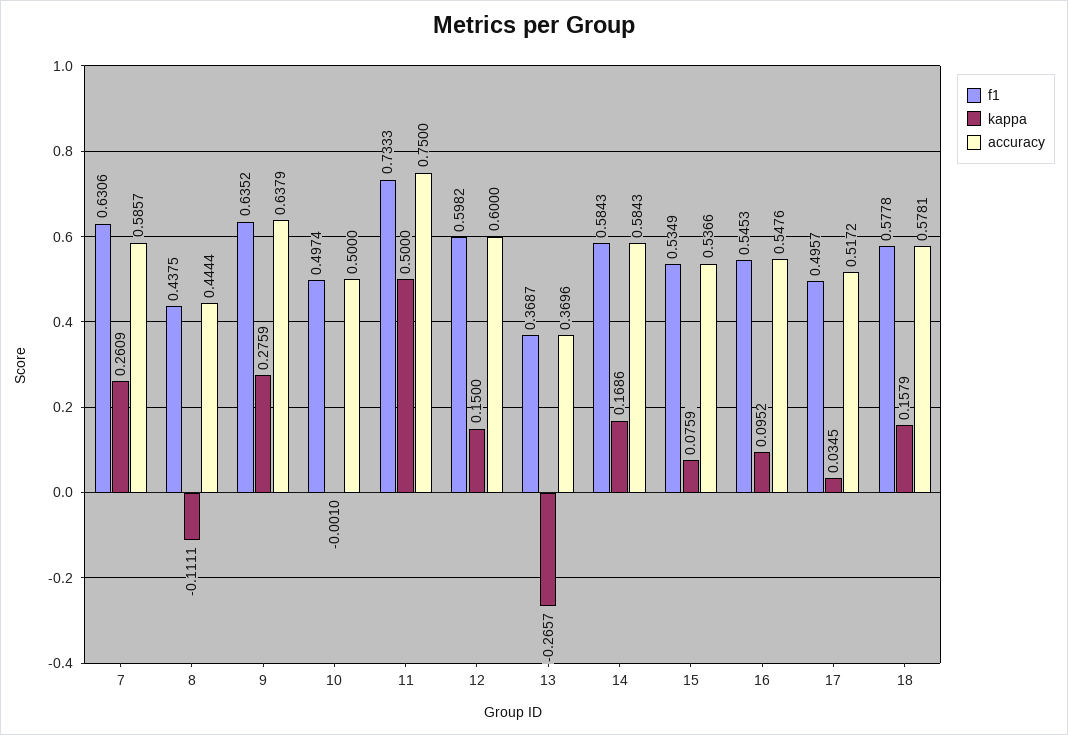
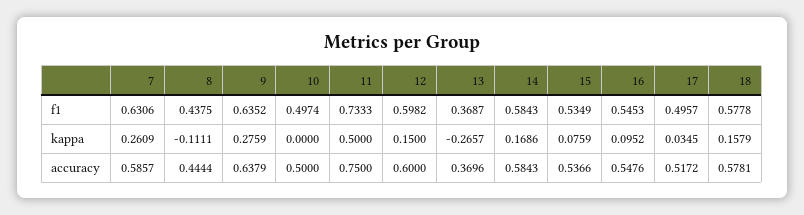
kappa, 10: -0.001 -> 0

